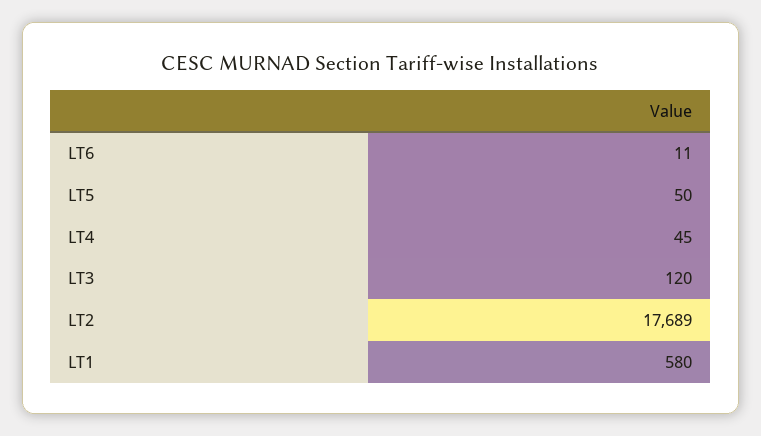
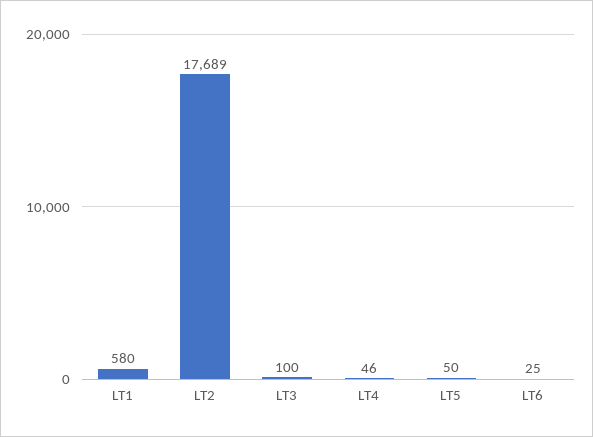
LT6: 11 -> 25
LT4: 45 -> 46
LT3: 120 -> 100

